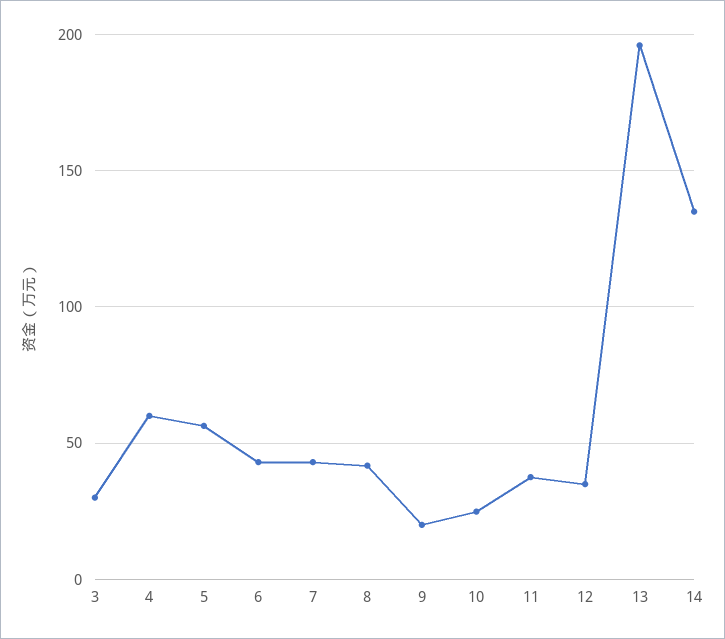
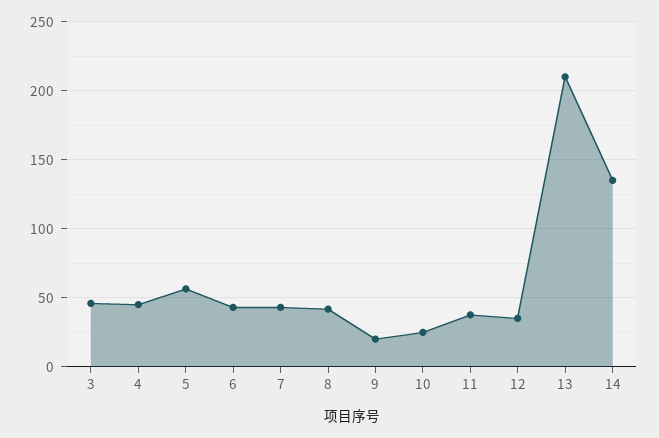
3: 30 -> 45
4: 60 -> 45
13: 195 -> 210

